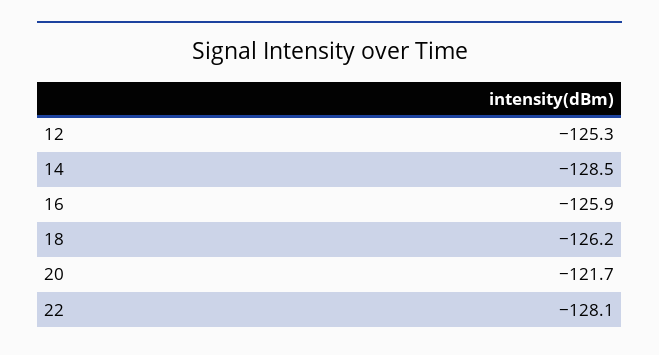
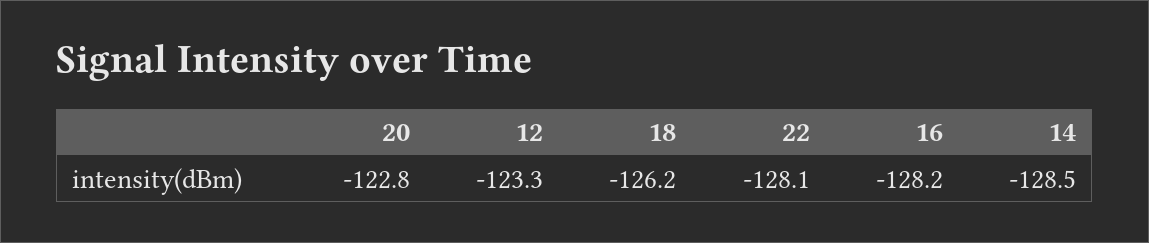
12: -125.3 -> -123.3
16: -125.9 -> -128.2
20: -121.7 -> -122.8

